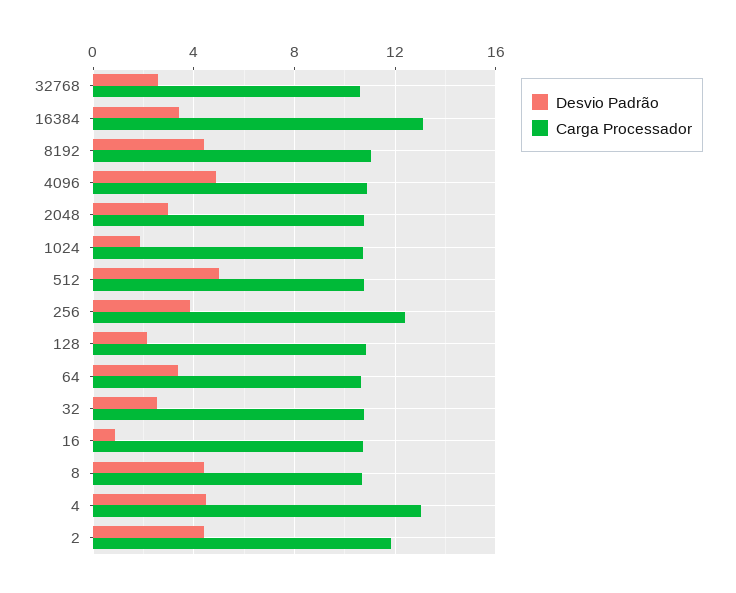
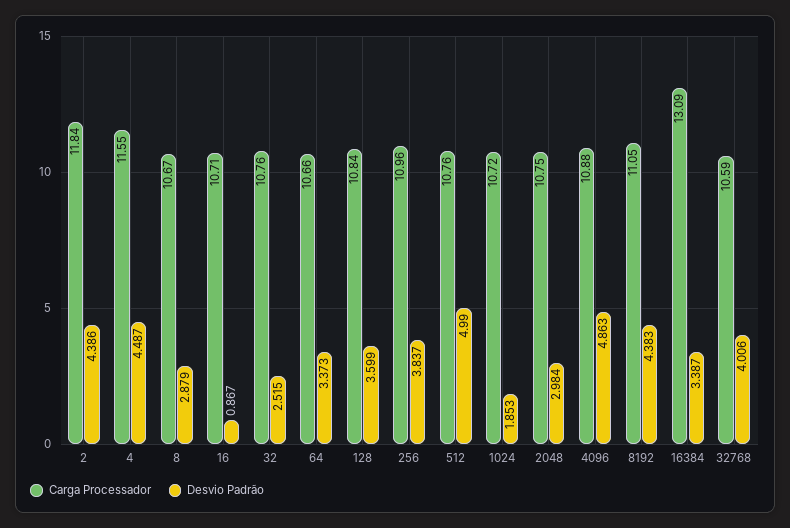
Desvio Padrão, 32768: 2.5 -> 4.006
Carga Processador, 256: 12.5 -> 10.96
Desvio Padrão, 128: 2 -> 3.599
Desvio Padrão, 8: 4.5 -> 2.879
Carga Processador, 4: 13 -> 11.55

